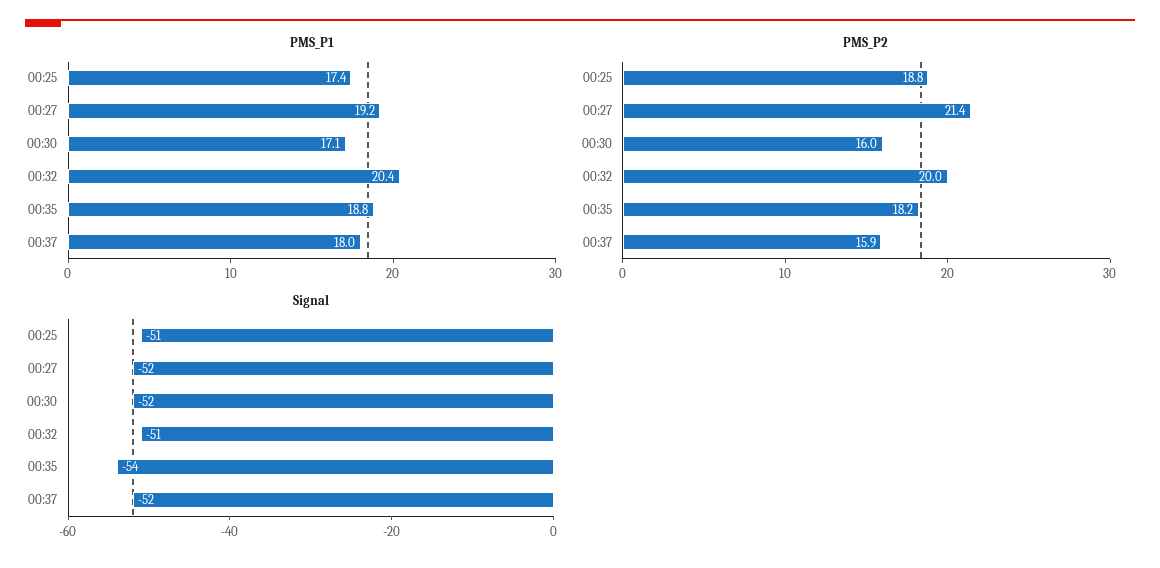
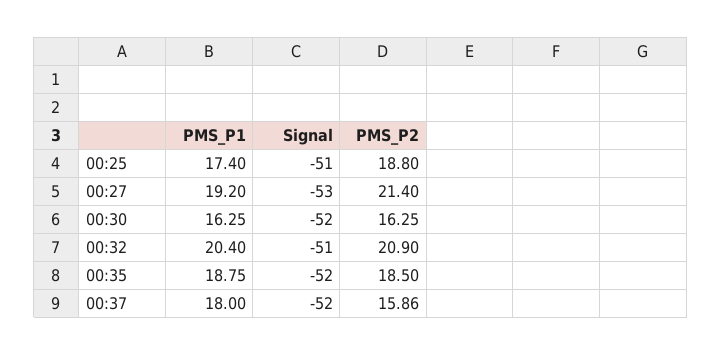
PMS_P1, 00:30: 17.1 -> 16.25
PMS_P2, 00:30: 16 -> 16.25
PMS_P2, 00:32: 20 -> 20.9
PMS_P2, 00:35: 18.2 -> 18.5
Signal, 00:27: -52 -> -53
Signal, 00:35: -54 -> -52

